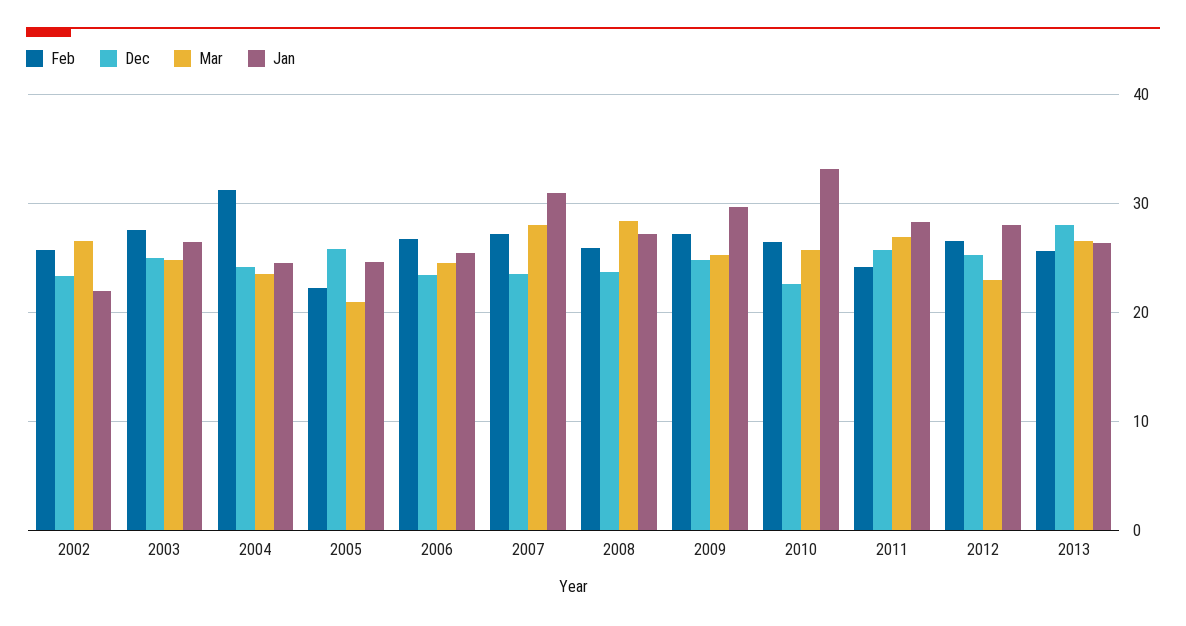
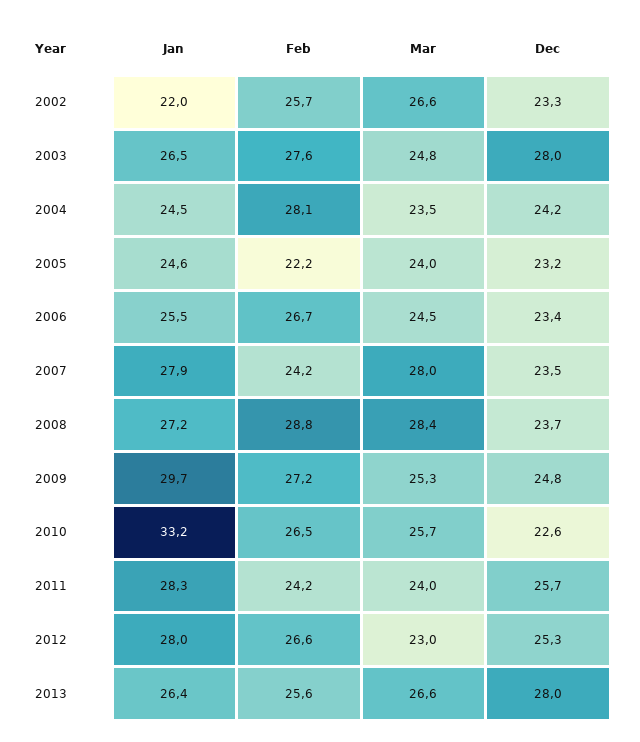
Dec, 2003: 25 -> 28
Feb, 2004: 31 -> 28.1
Dec, 2005: 26 -> 23.2
Mar, 2005: 21 -> 24
Feb, 2007: 27 -> 24.2
Jan, 2007: 31 -> 27.9
Feb, 2008: 26 -> 28.8
Mar, 2011: 27 -> 24

